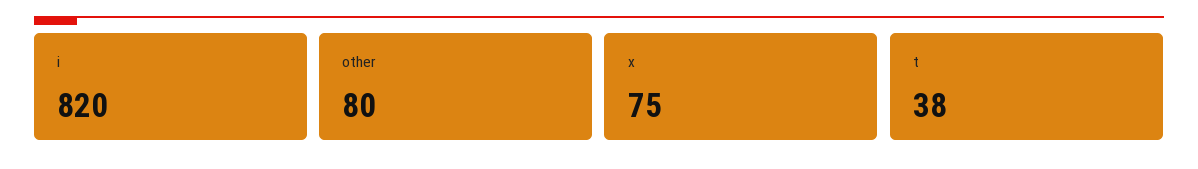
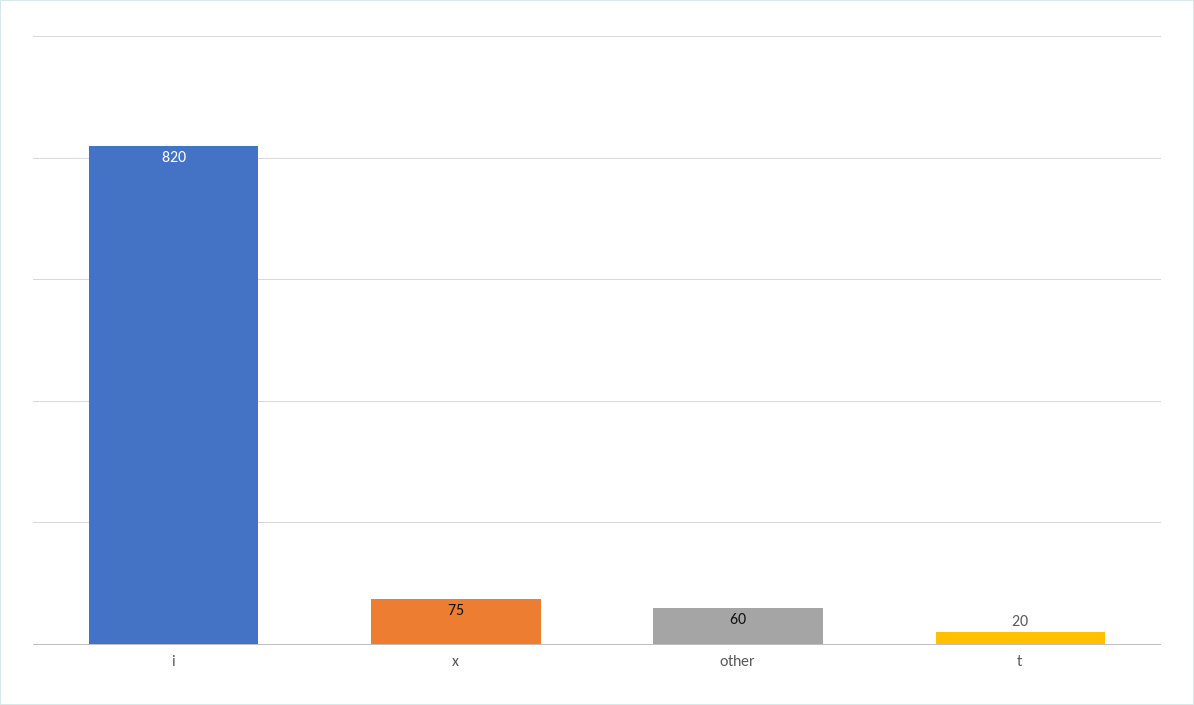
other: 80 -> 60
t: 38 -> 20

